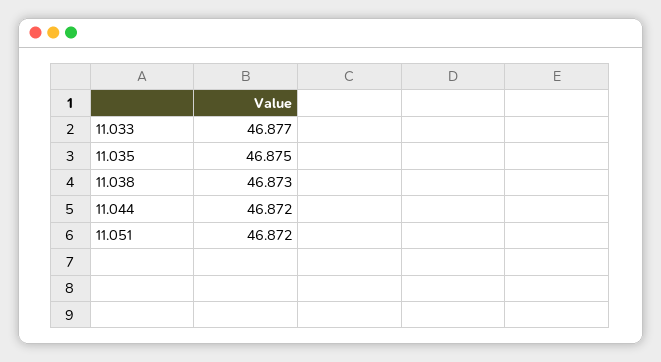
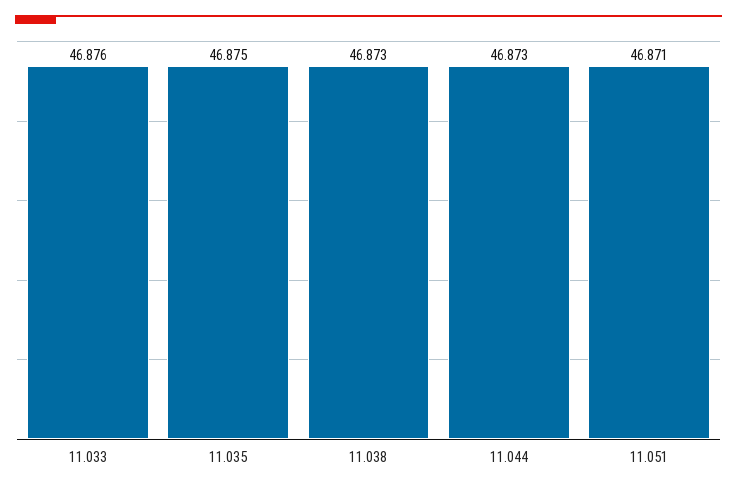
11.033: 46.877 -> 46.876
11.044: 46.872 -> 46.873
11.051: 46.872 -> 46.871

